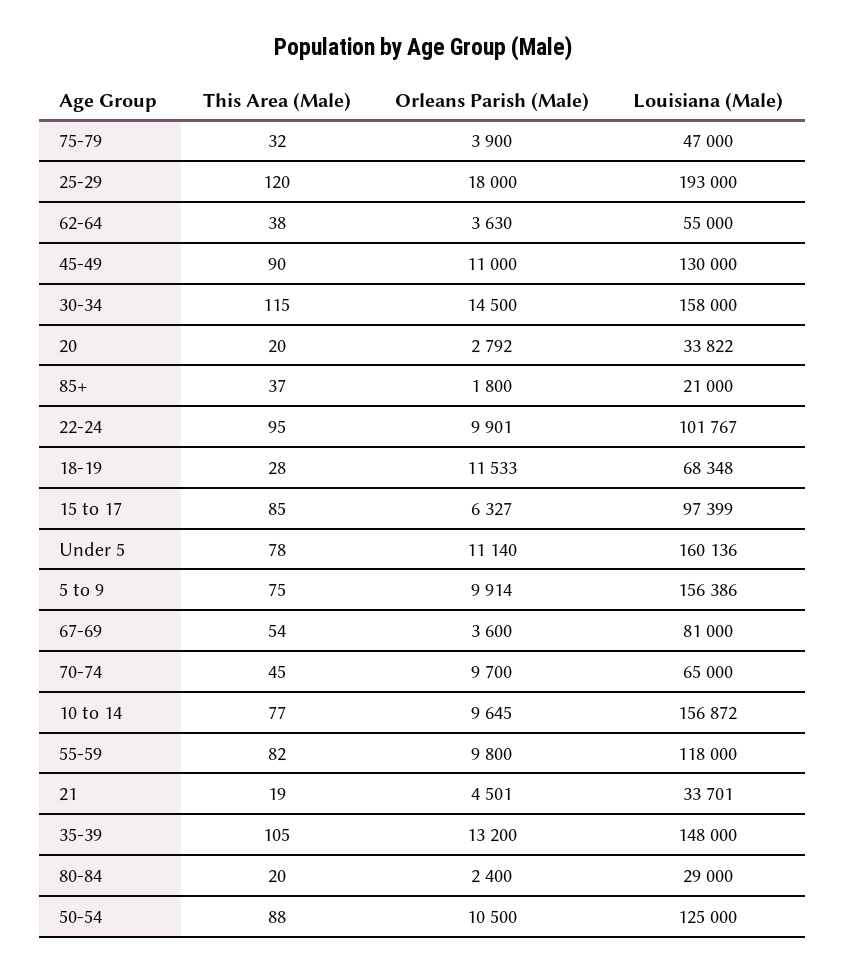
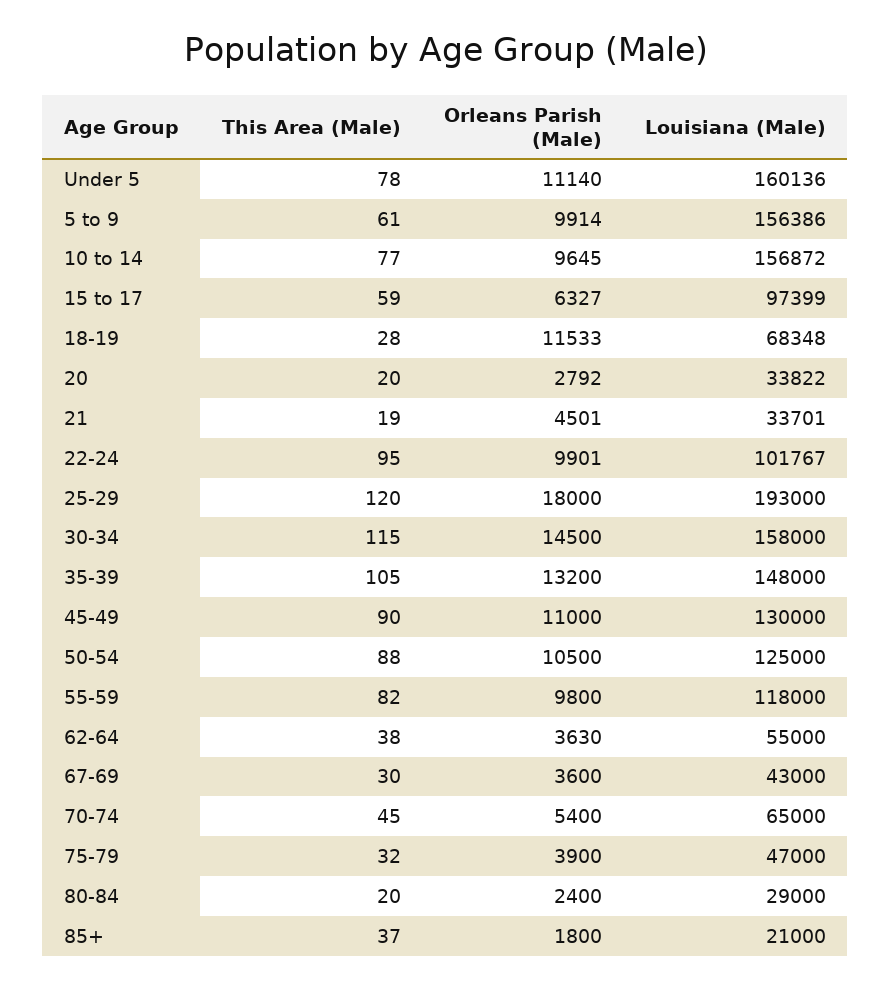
This Area (Male), 15 to 17: 85 -> 59
This Area (Male), 5 to 9: 75 -> 61
This Area (Male), 67-69: 54 -> 30
Louisiana (Male), 67-69: 81000 -> 43000
Orleans Parish (Male), 70-74: 9700 -> 5400

